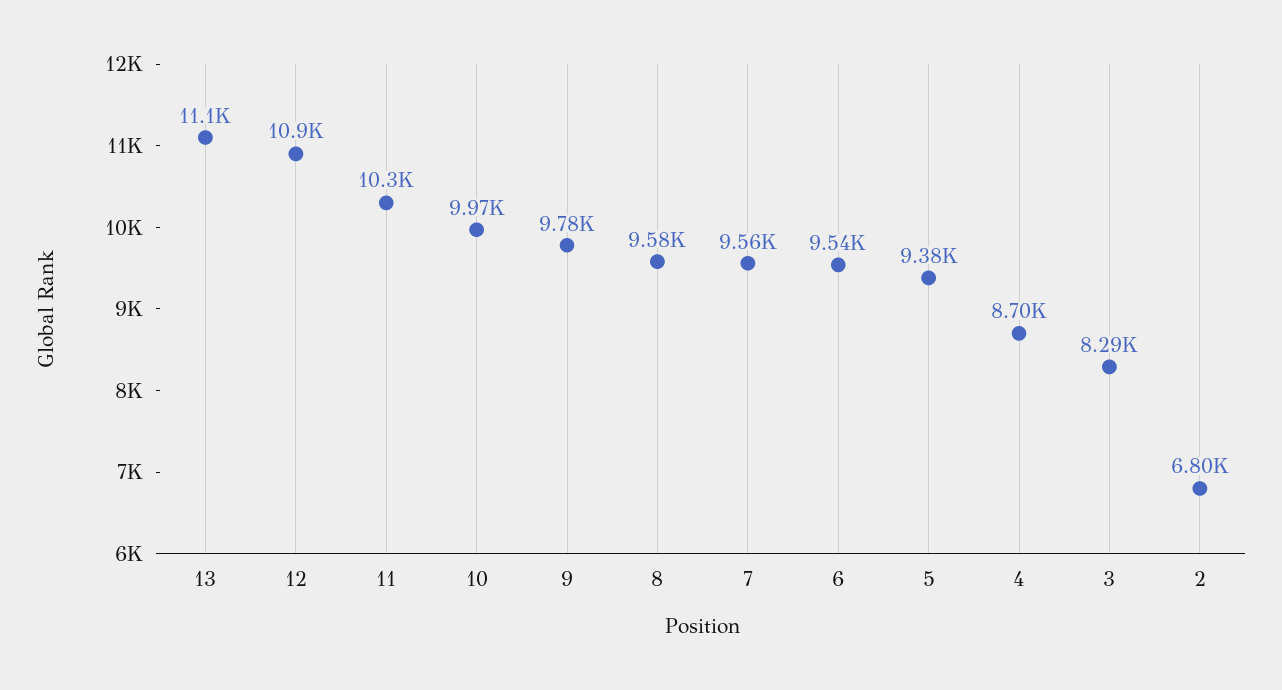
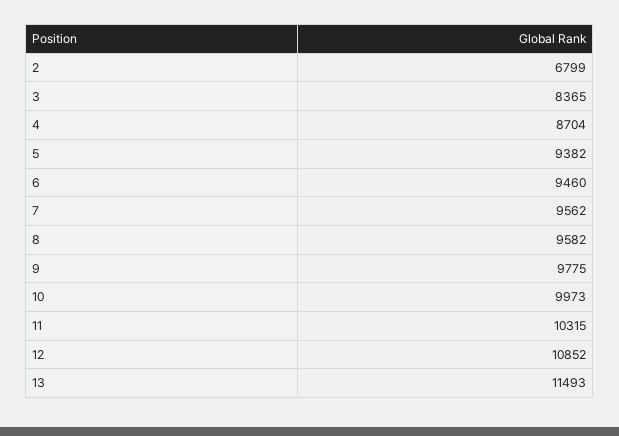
13: 11100 -> 11493
6: 9540 -> 9460
3: 8290 -> 8365

